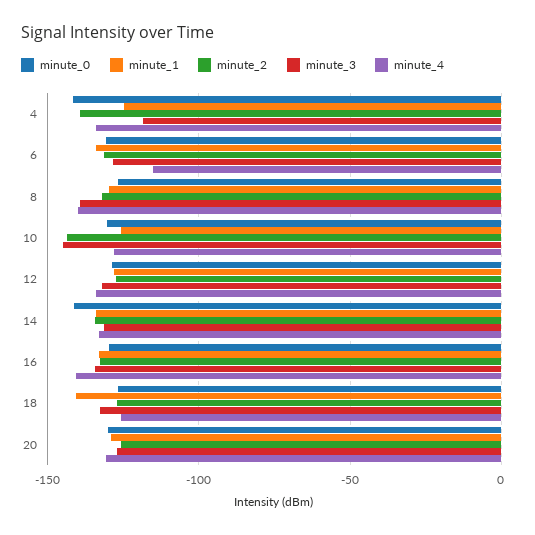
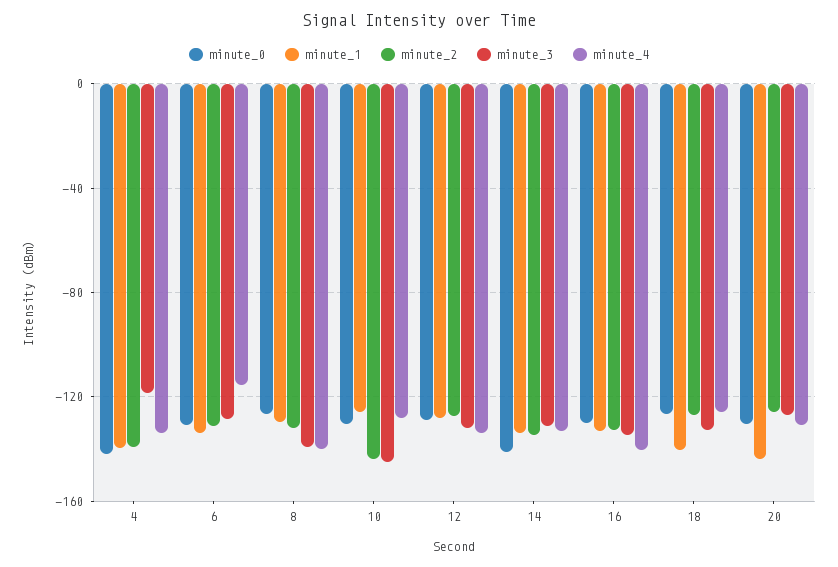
minute_1, 4: -125 -> -140
minute_1, 20: -130 -> -145

